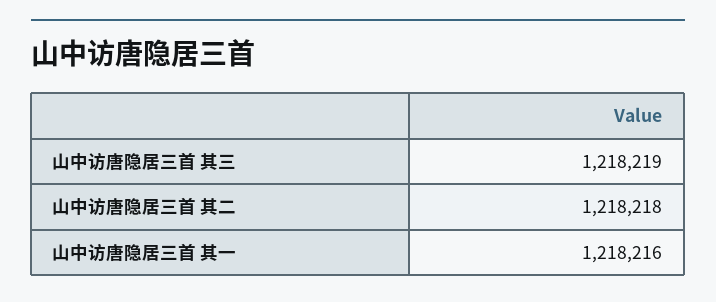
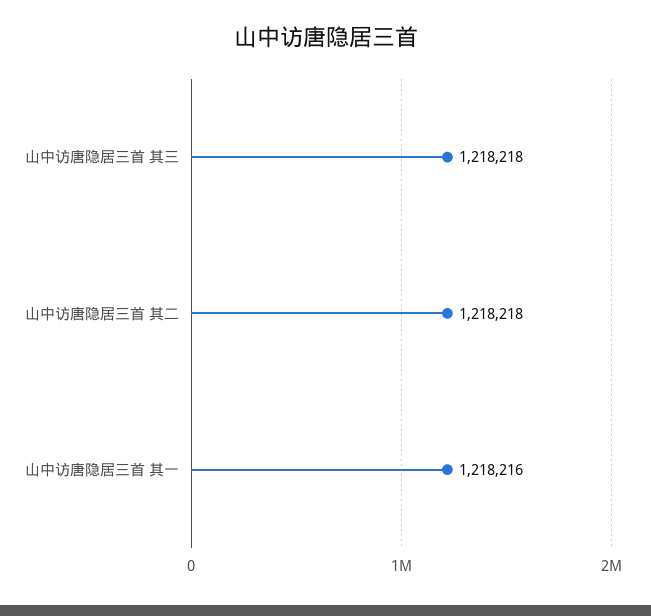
山中访唐隐居三首 其三: 1218219 -> 1218218

